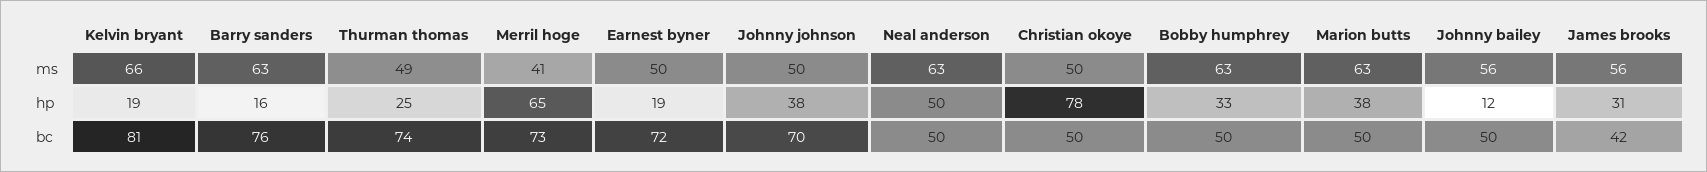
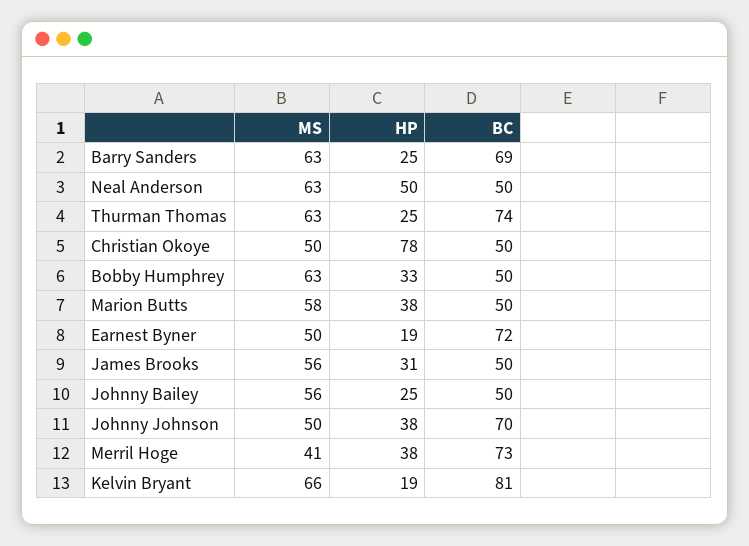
Thurman thomas, ms: 49 -> 63
Marion butts, ms: 63 -> 58
Barry sanders, hp: 16 -> 25
Merril hoge, hp: 65 -> 38
Johnny bailey, hp: 12 -> 25
Barry sanders, bc: 76 -> 69
James brooks, bc: 42 -> 50

